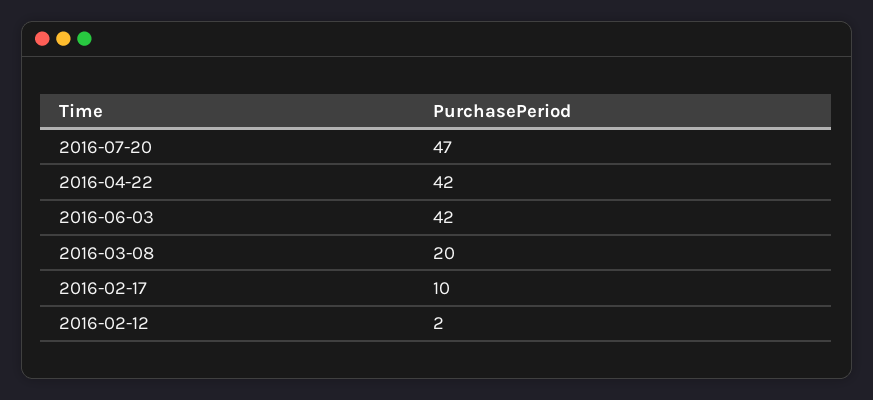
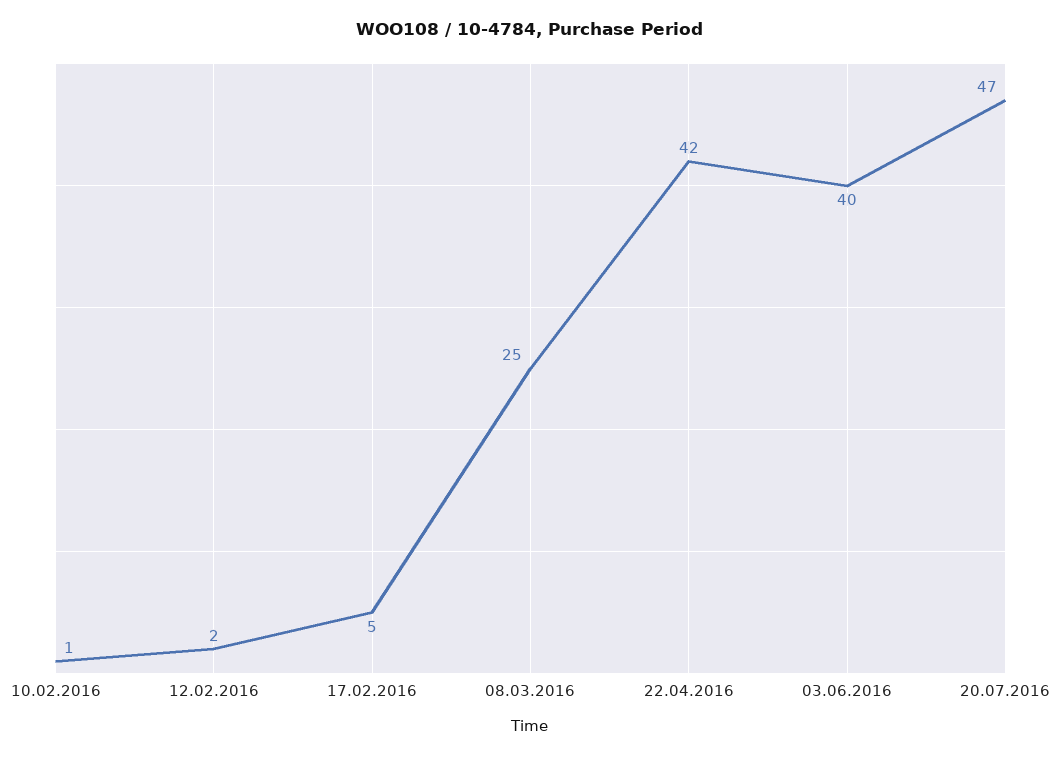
2016-06-03: 42 -> 40
2016-03-08: 20 -> 25
2016-02-17: 10 -> 5
10.02.2016: none -> 1

